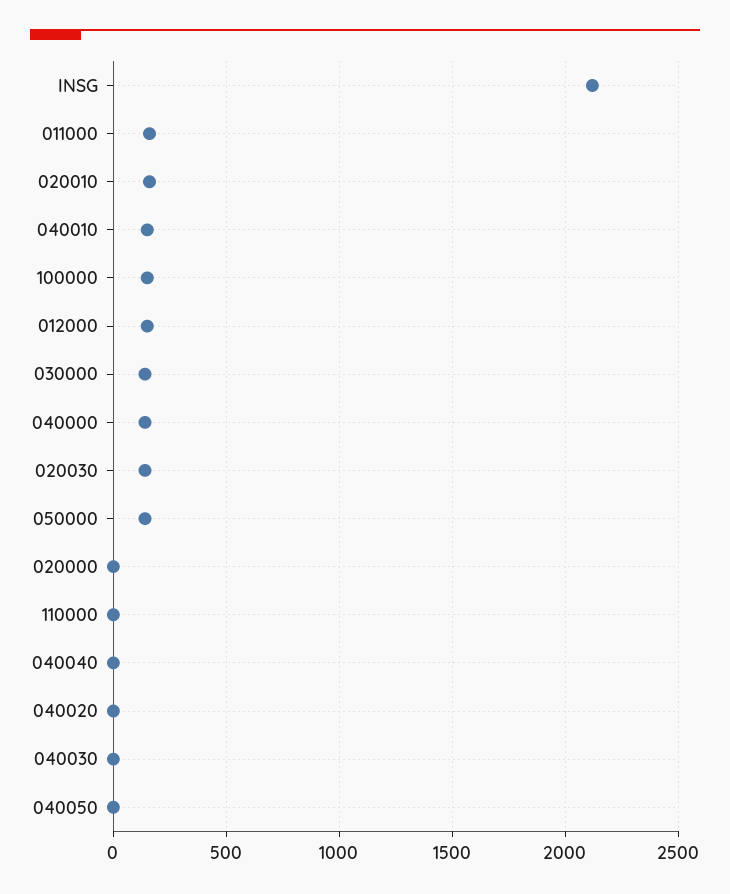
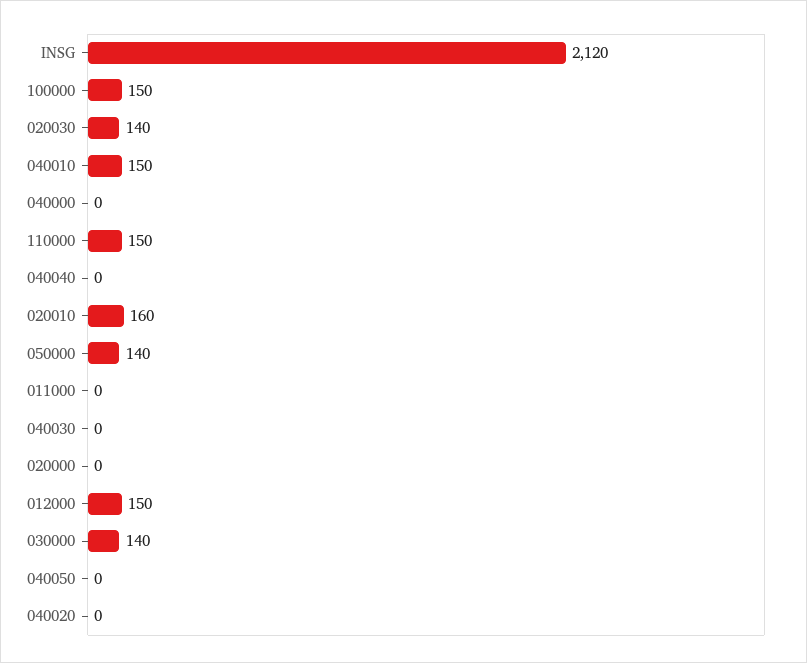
011000: 150 -> 0
040000: 150 -> 0
110000: 0 -> 150

